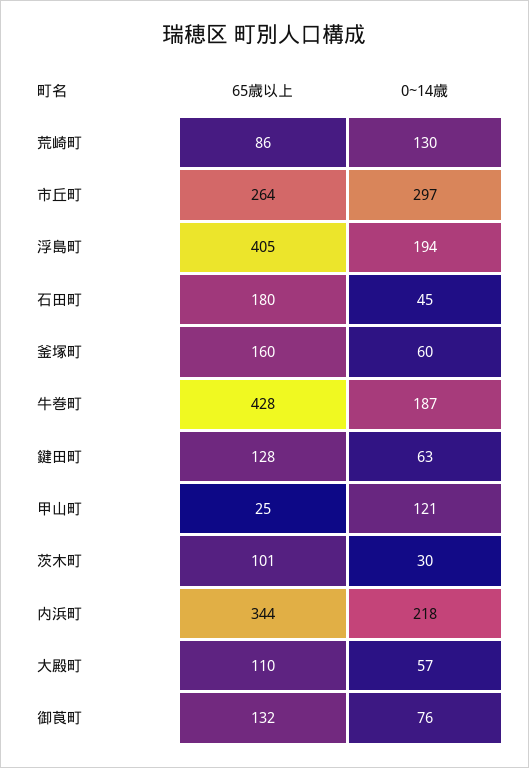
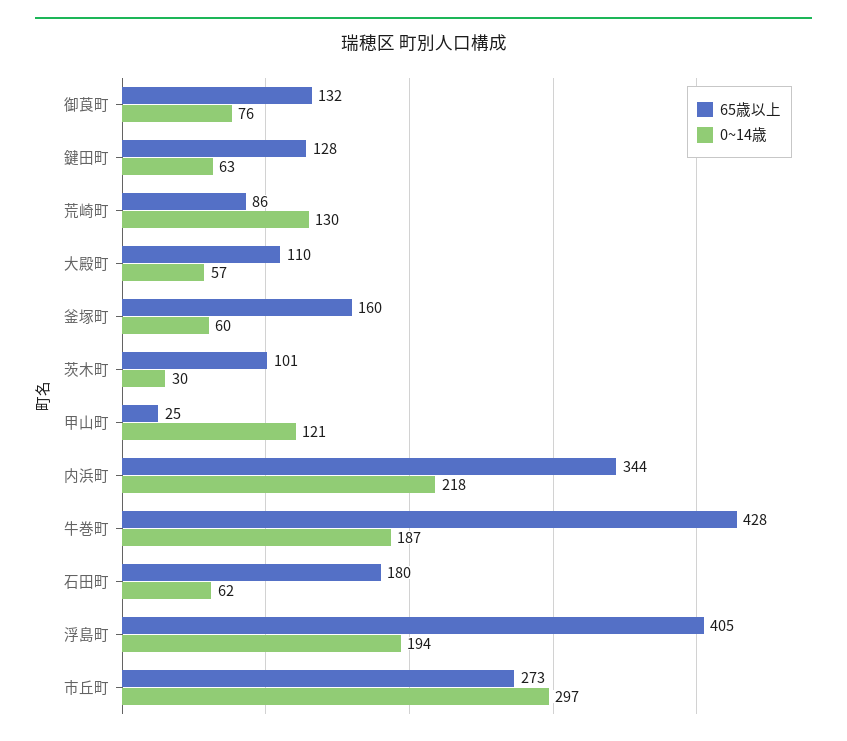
65歳以上, 市丘町: 264 -> 273
0~14歳, 石田町: 45 -> 62

